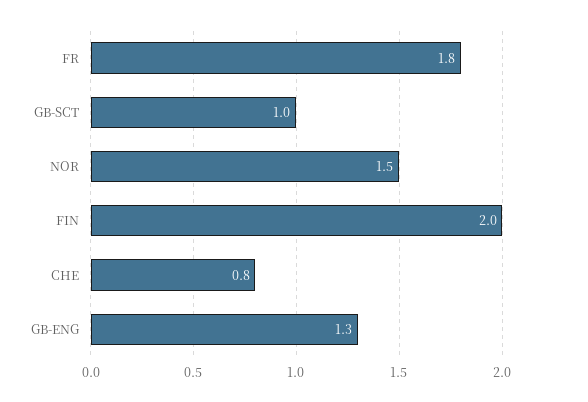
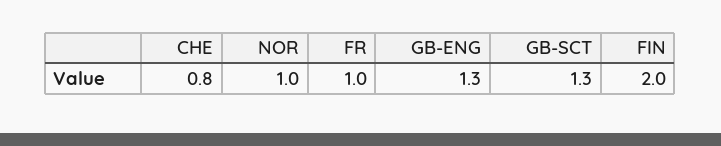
FR: 1.8 -> 1
GB-SCT: 1 -> 1.3
NOR: 1.5 -> 1

